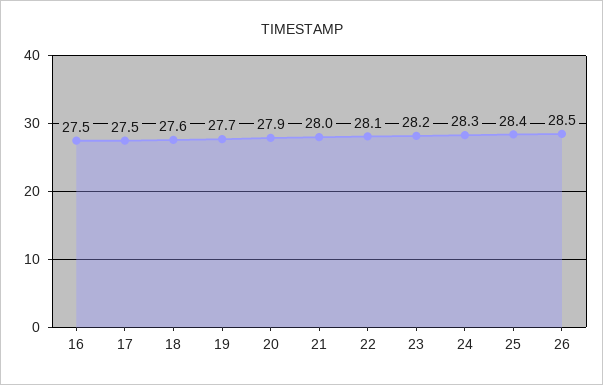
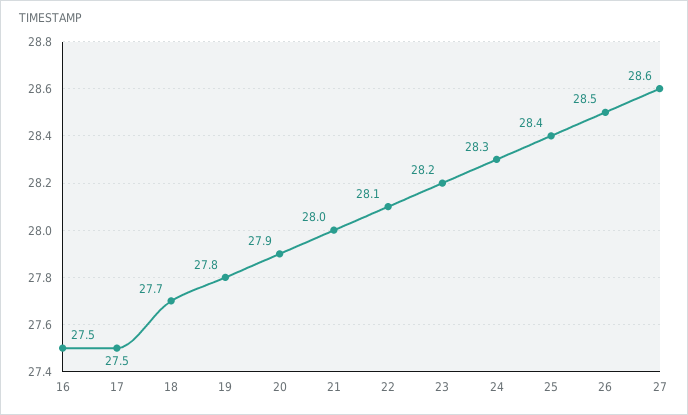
18: 27.6 -> 27.7
19: 27.7 -> 27.8
27: none -> 28.6

